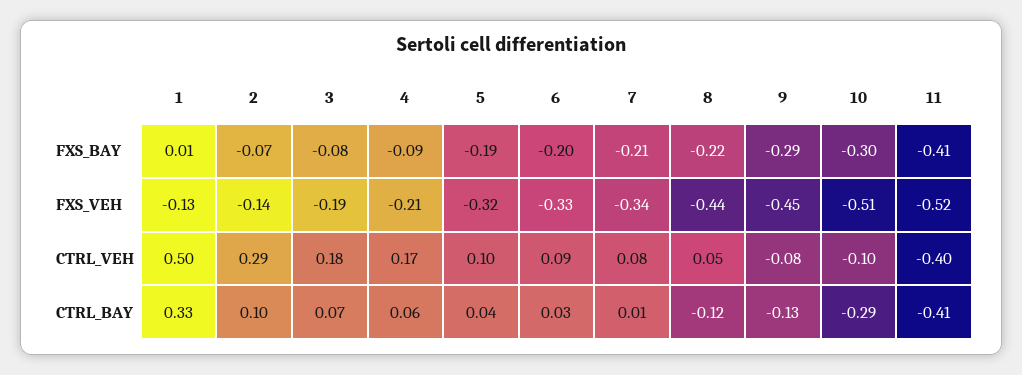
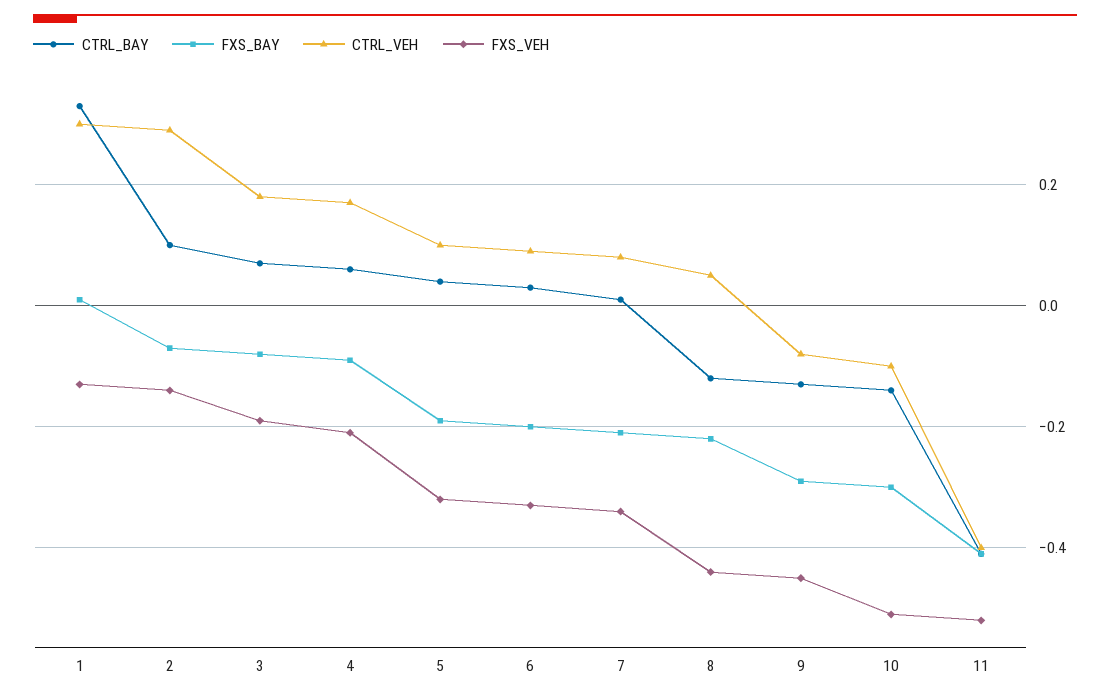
CTRL_VEH, 1: 0.5 -> 0.3
CTRL_BAY, 10: -0.29 -> -0.15

